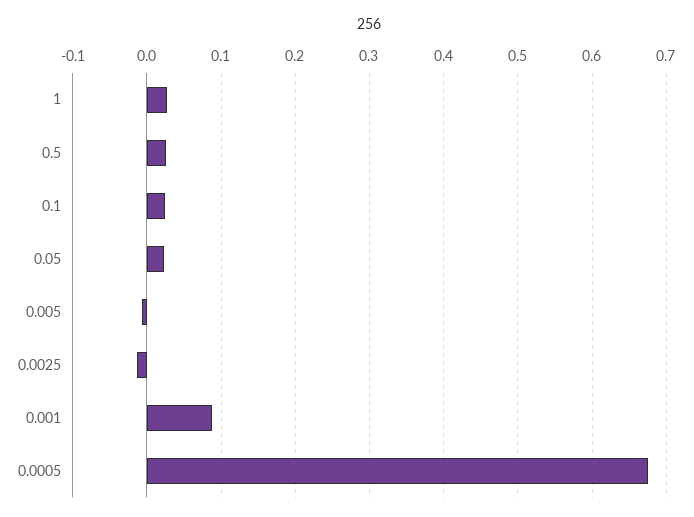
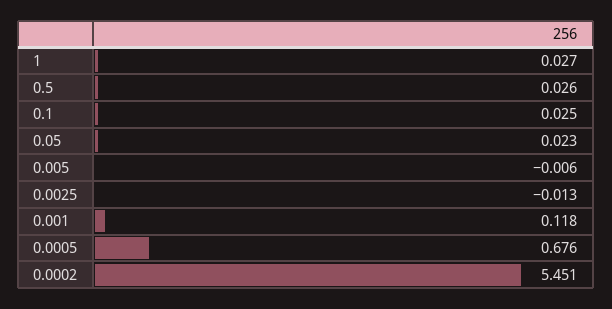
0.001: 0.09 -> 0.118
0.0002: none -> 5.451

